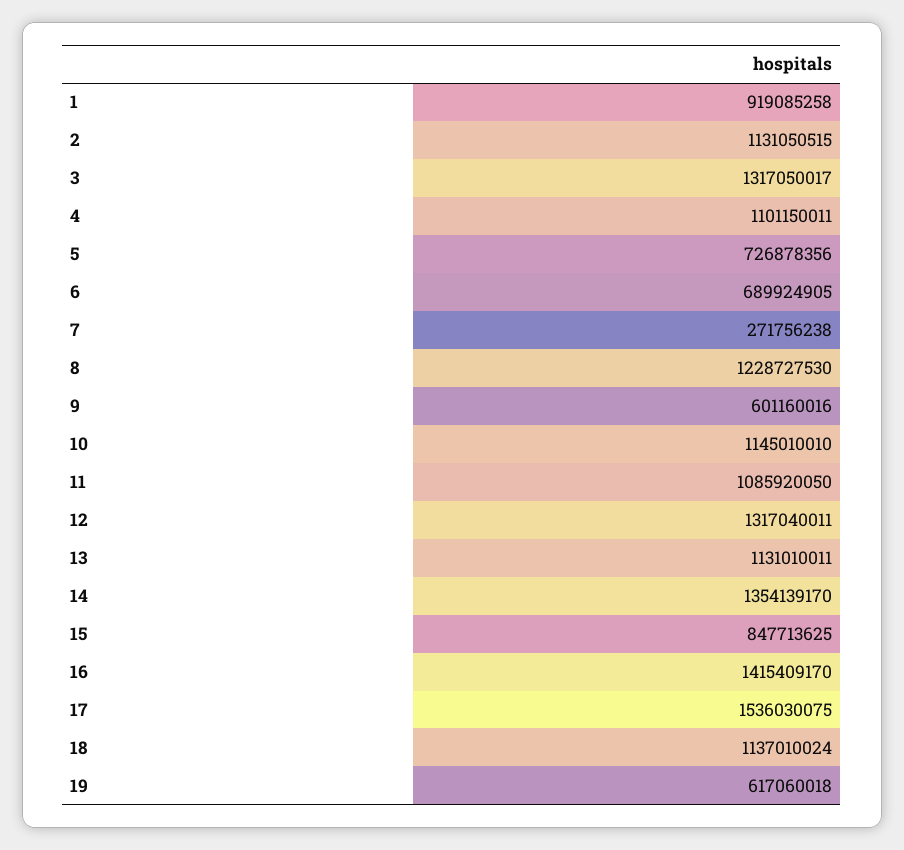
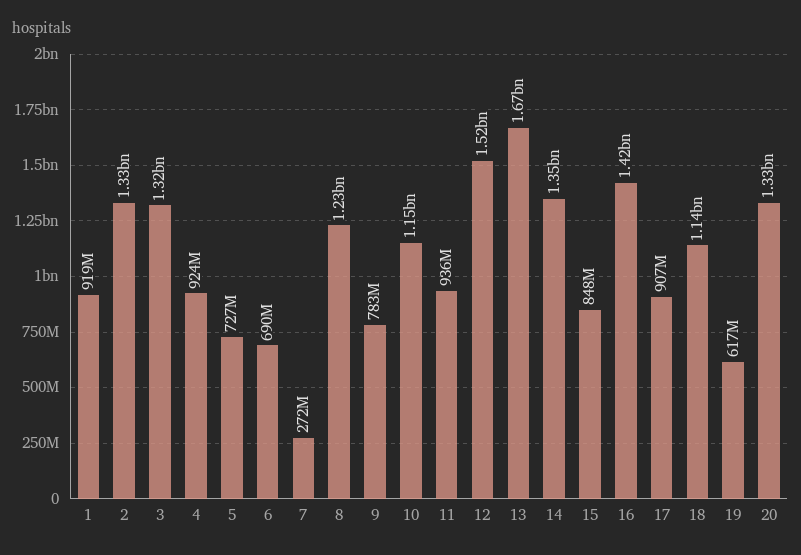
2: 1131050515 -> 1330000000
4: 1101150011 -> 924000000
9: 601160016 -> 783000000
11: 1085920050 -> 936000000
12: 1317040011 -> 1520000000
13: 1131010011 -> 1670000000
17: 1536030075 -> 907000000
20: none -> 1330000000

